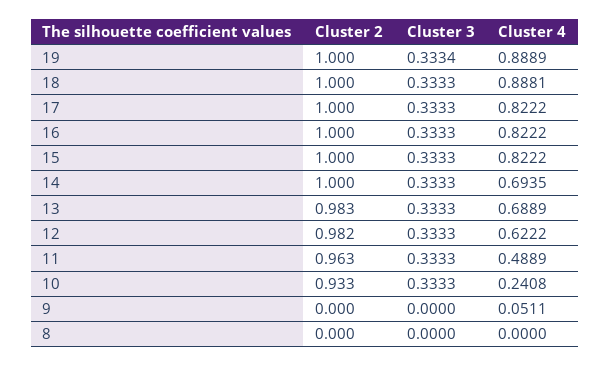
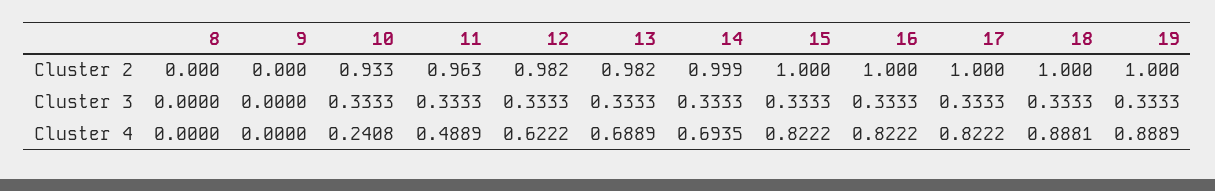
Cluster 3, 19: 0.3334 -> 0.3333
Cluster 2, 14: 1 -> 0.999
Cluster 2, 13: 0.983 -> 0.982
Cluster 4, 9: 0.0511 -> 0

